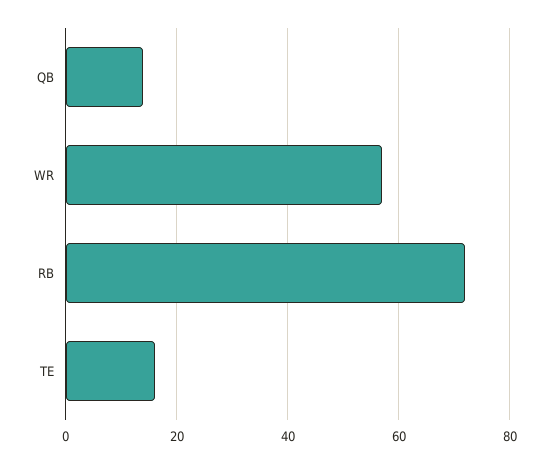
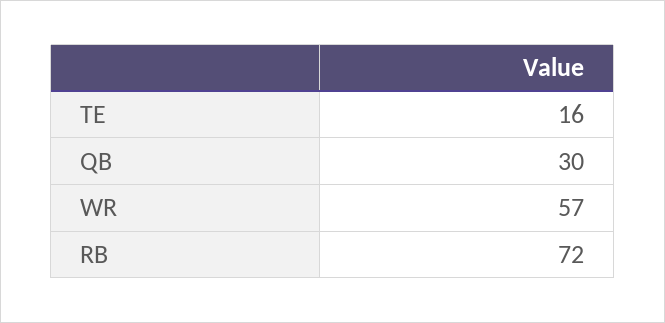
QB: 15 -> 30

